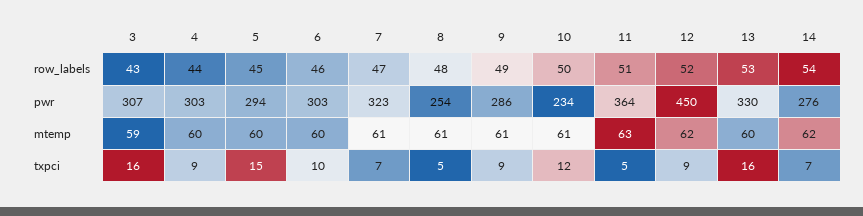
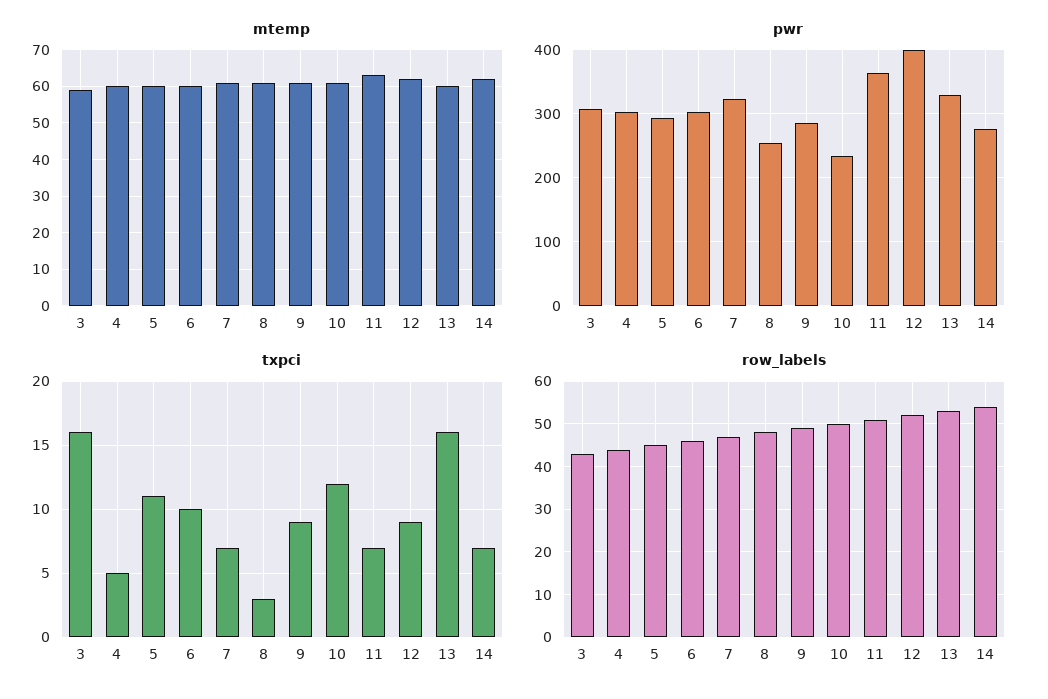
pwr, 12: 450 -> 400
txpci, 4: 9 -> 5
txpci, 5: 15 -> 11
txpci, 8: 5 -> 3
txpci, 11: 5 -> 7

